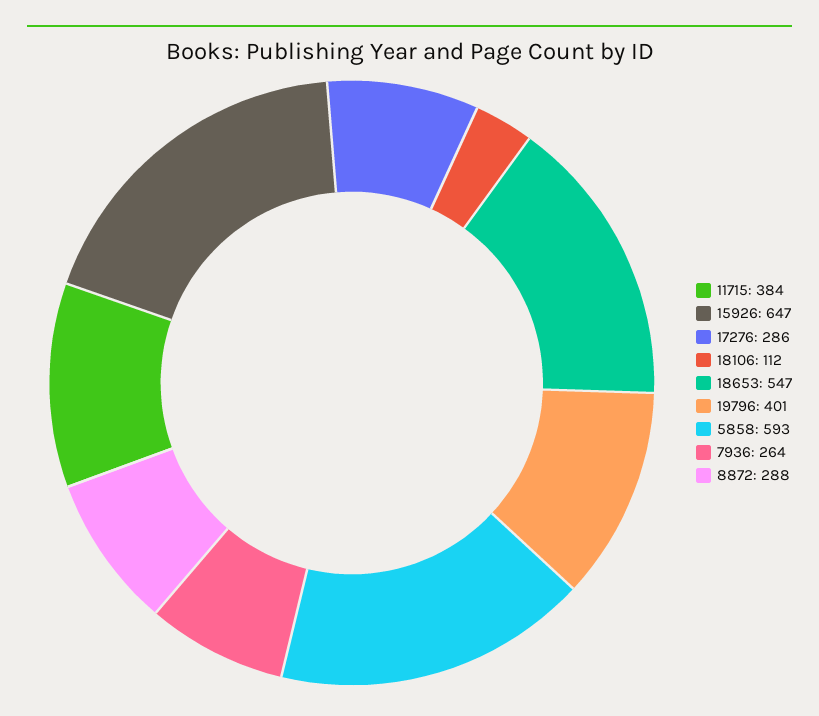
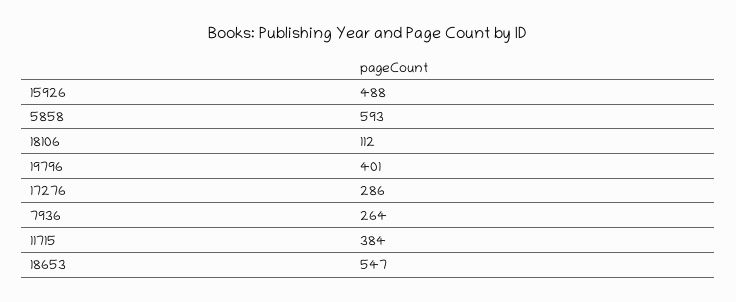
15926: 647 -> 488
8872: 288 -> none

